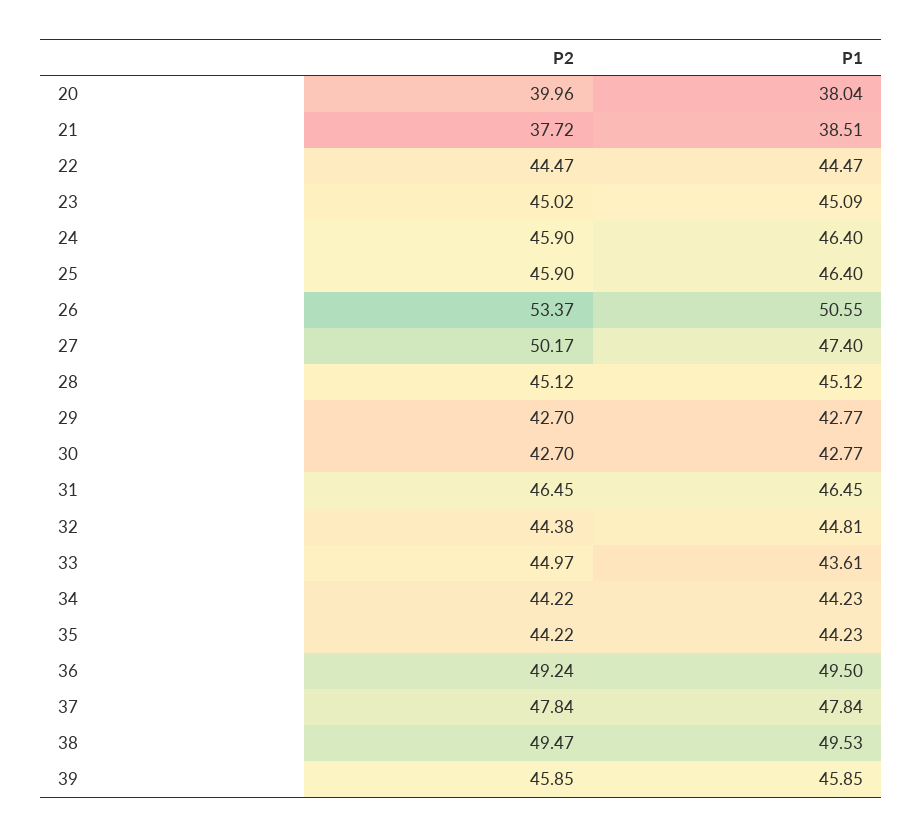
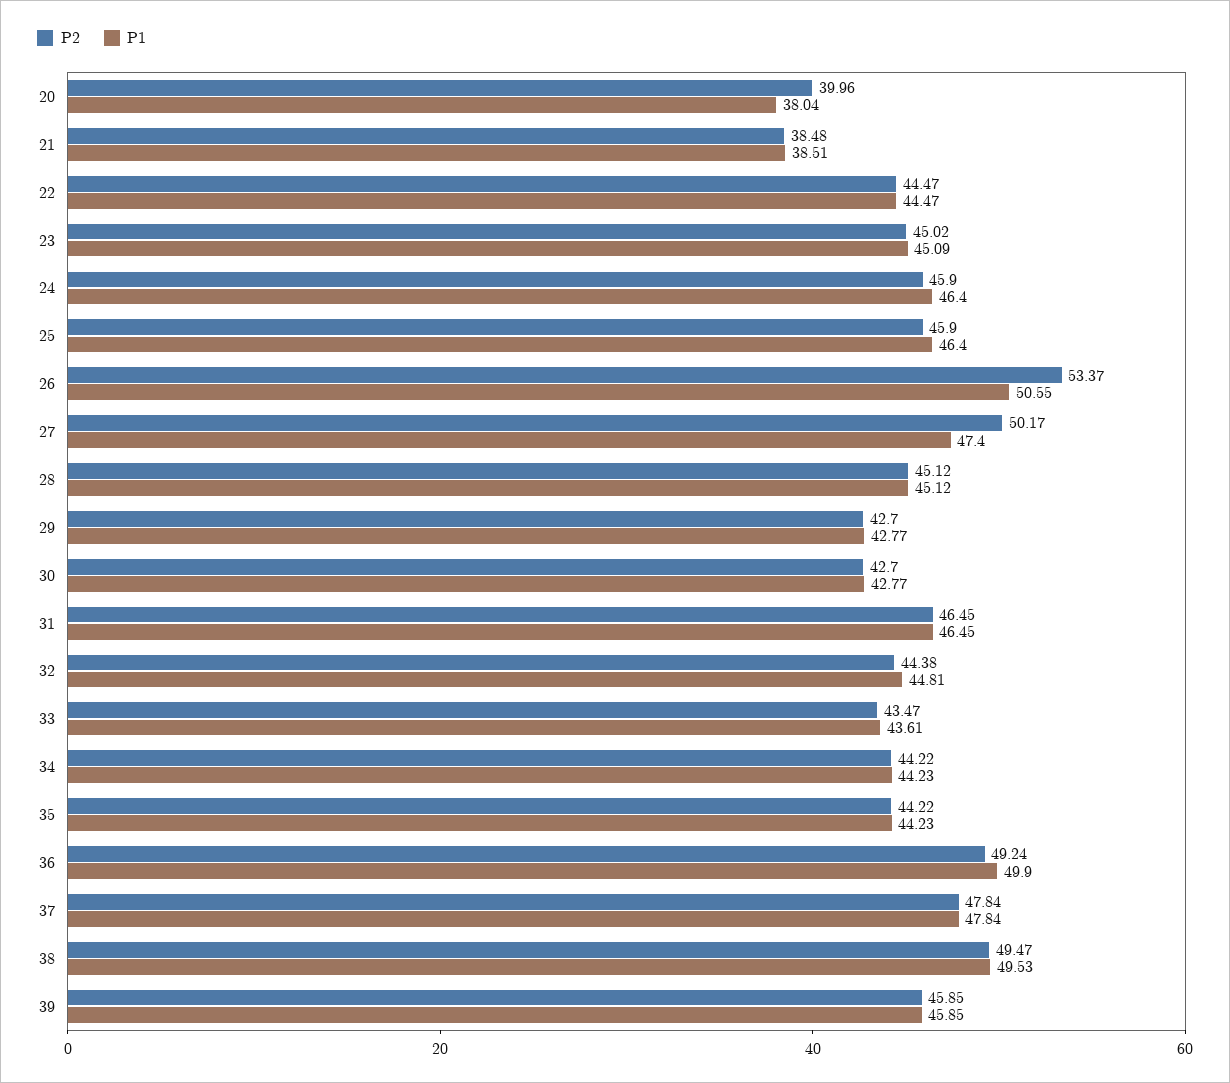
P2, 21: 37.72 -> 38.48
P2, 33: 44.97 -> 43.47
P1, 36: 49.5 -> 49.9

